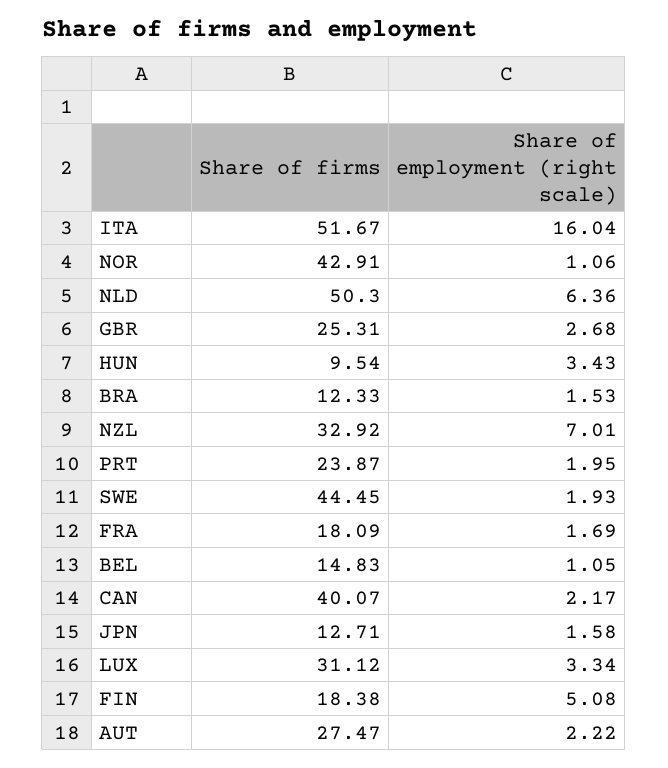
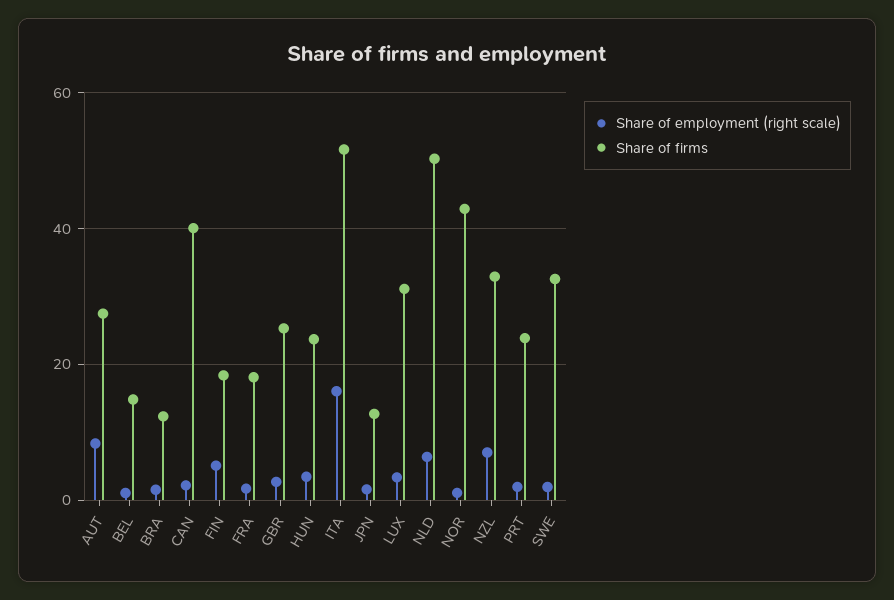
Share of firms, HUN: 9.54 -> 24
Share of firms, SWE: 44.45 -> 32
Share of employment (right scale), AUT: 2.22 -> 8

